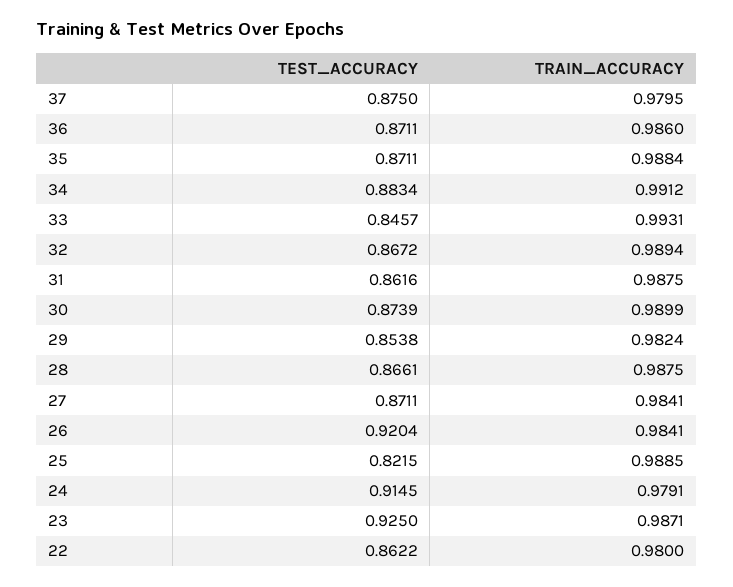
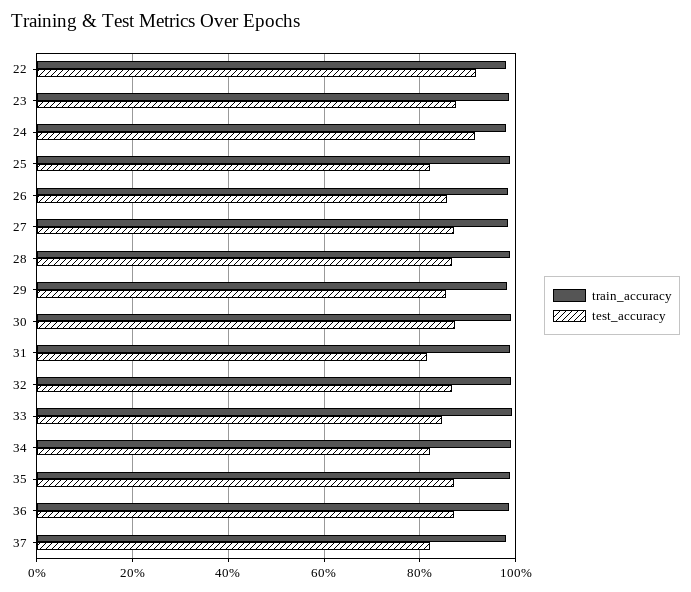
TEST_ACCURACY, 37: 0.875 -> 0.82
TEST_ACCURACY, 34: 0.8834 -> 0.82
TEST_ACCURACY, 31: 0.8616 -> 0.82
TEST_ACCURACY, 26: 0.9204 -> 0.86
TEST_ACCURACY, 23: 0.925 -> 0.88
TEST_ACCURACY, 22: 0.8622 -> 0.92

